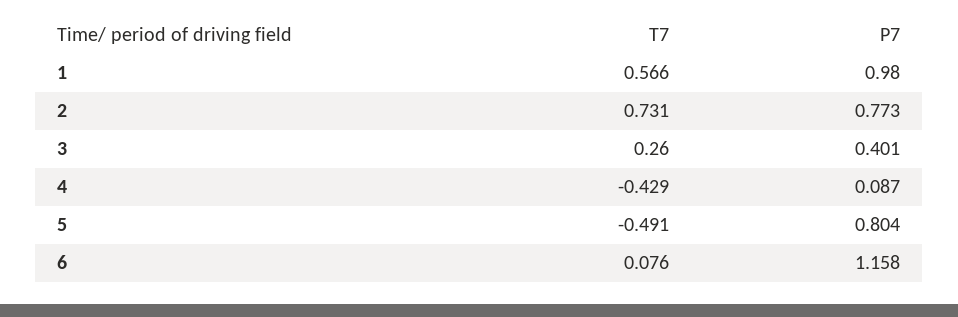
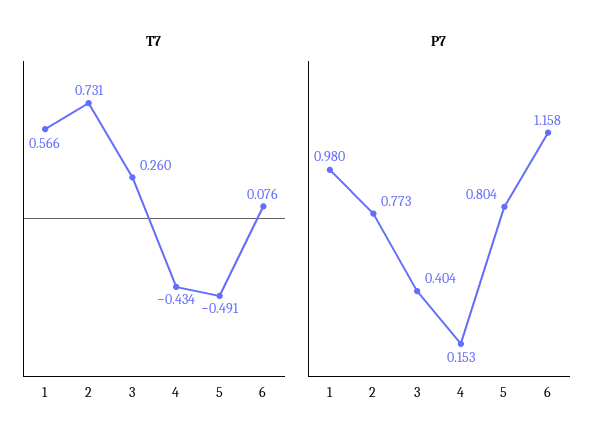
P7, 3: 0.401 -> 0.404
T7, 4: -0.429 -> -0.434
P7, 4: 0.087 -> 0.153

